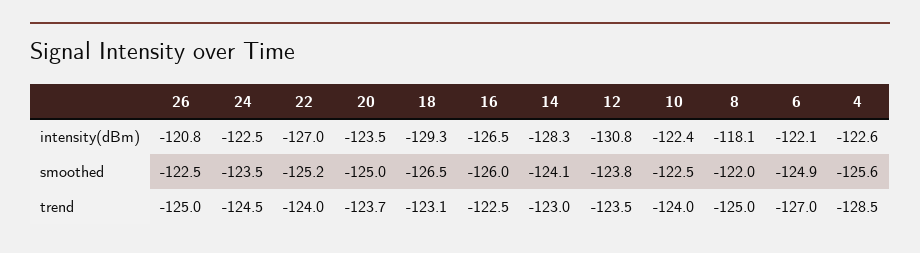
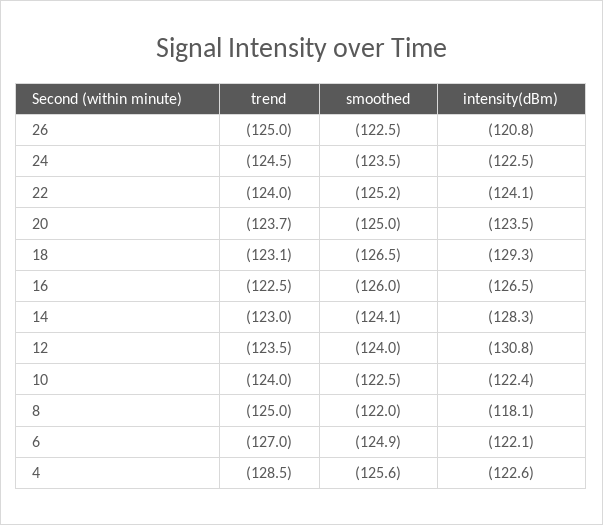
22, intensity(dBm): -127 -> -124.1
12, smoothed: -123.8 -> -124

